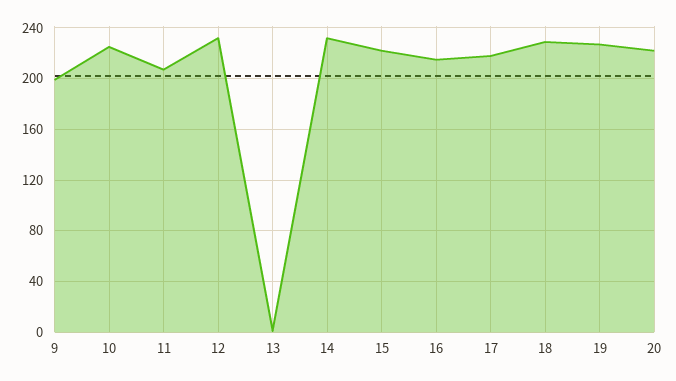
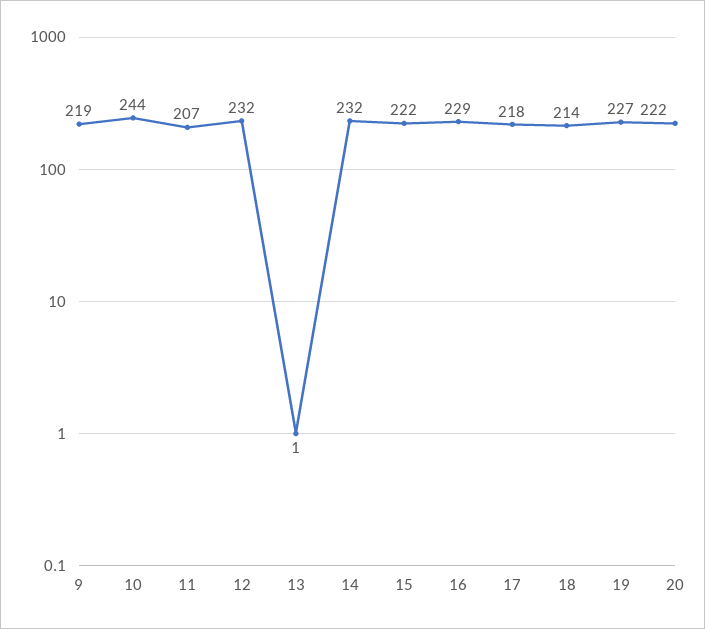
9: 200 -> 219
10: 225 -> 244
16: 215 -> 229
18: 230 -> 214

